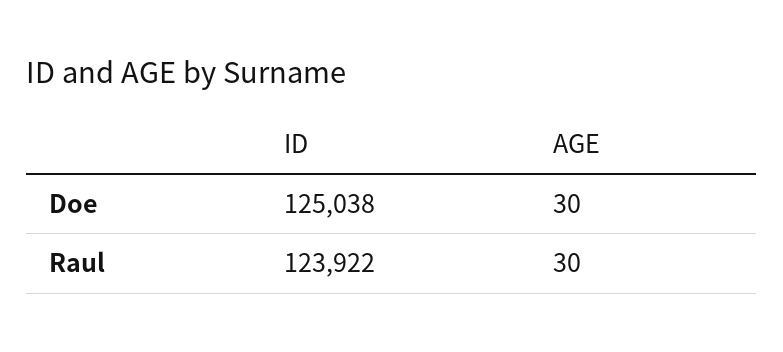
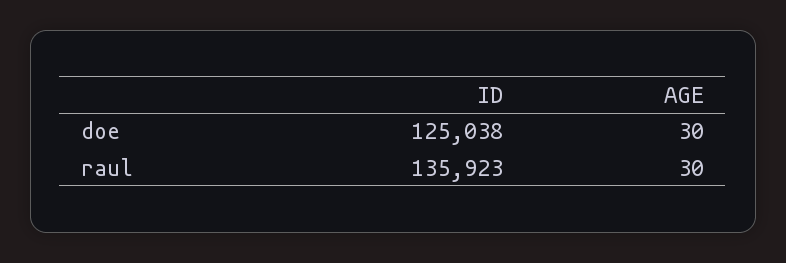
ID, Raul: 123922 -> 135923

